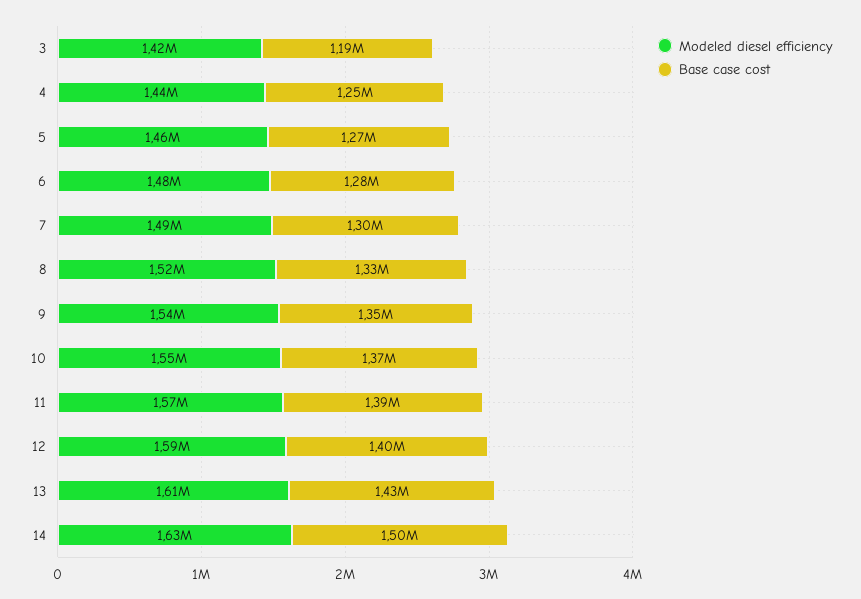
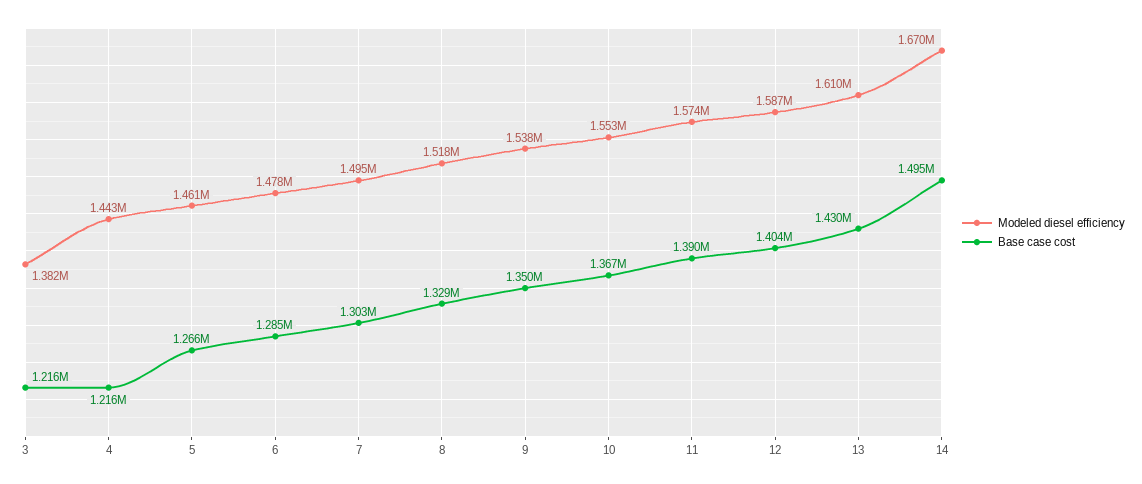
Modeled diesel efficiency, 3: 1420000 -> 1382000
Base case cost, 3: 1190000 -> 1216000
Base case cost, 4: 1250000 -> 1216000
Modeled diesel efficiency, 14: 1630000 -> 1670000

